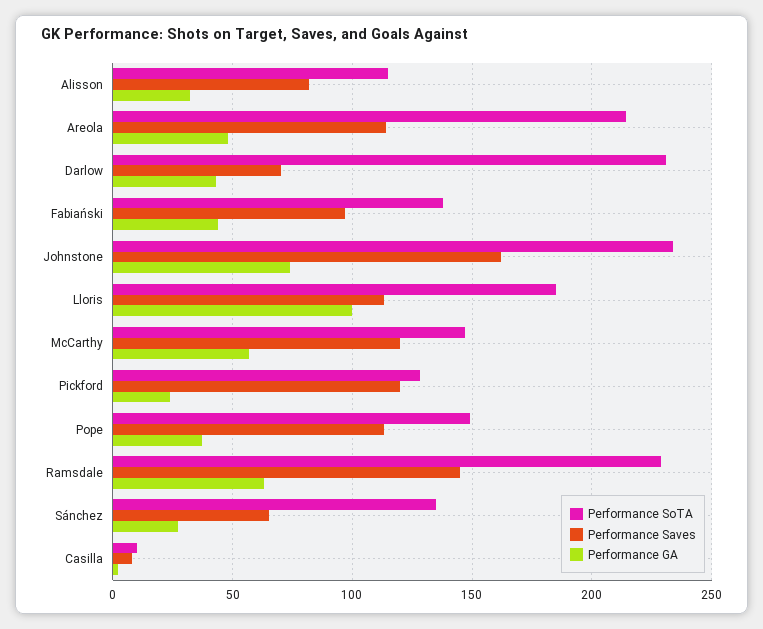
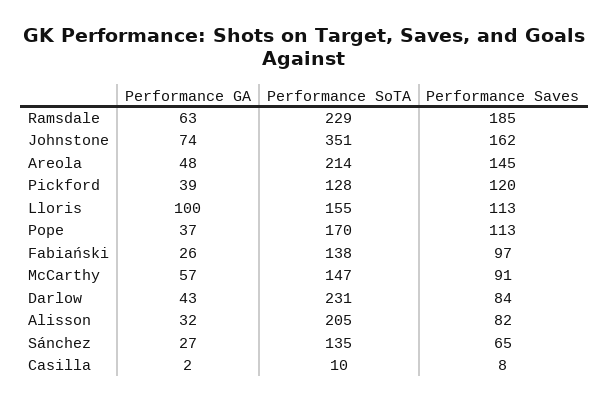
Performance SoTA, Alisson: 115 -> 205
Performance Saves, Areola: 115 -> 145
Performance Saves, Darlow: 70 -> 84
Performance GA, Fabiański: 45 -> 26
Performance SoTA, Johnstone: 235 -> 351
Performance SoTA, Lloris: 185 -> 155
Performance Saves, McCarthy: 120 -> 91
Performance GA, Pickford: 25 -> 39
Performance SoTA, Pope: 150 -> 170
Performance Saves, Ramsdale: 145 -> 185

